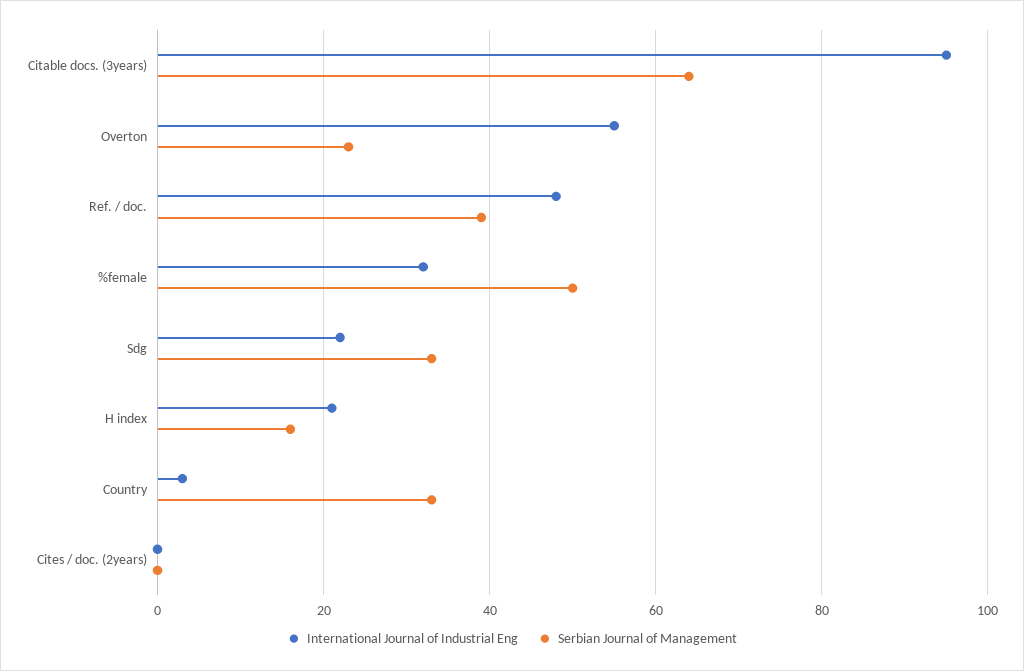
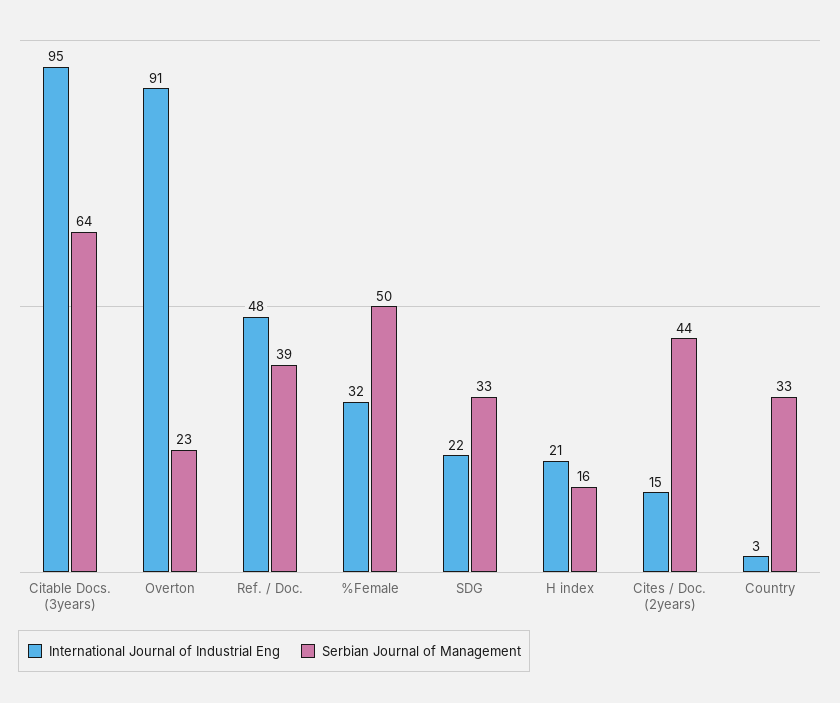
International Journal of Industrial Eng, Overton: 55 -> 91
International Journal of Industrial Eng, Cites / doc. (2years): 0 -> 15
Serbian Journal of Management, Cites / doc. (2years): 0 -> 44

